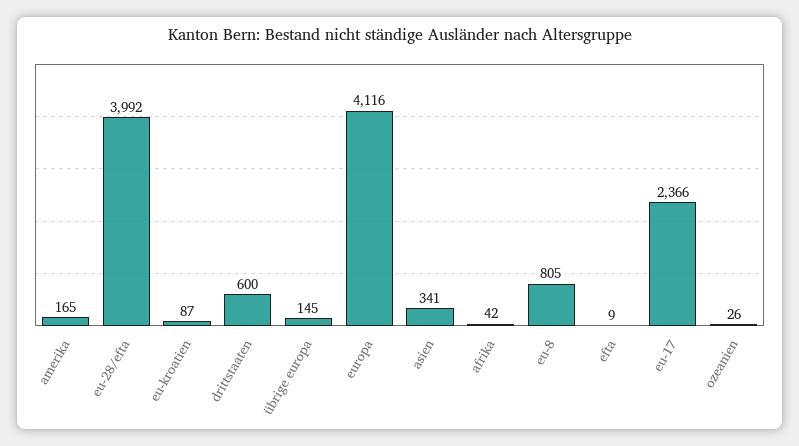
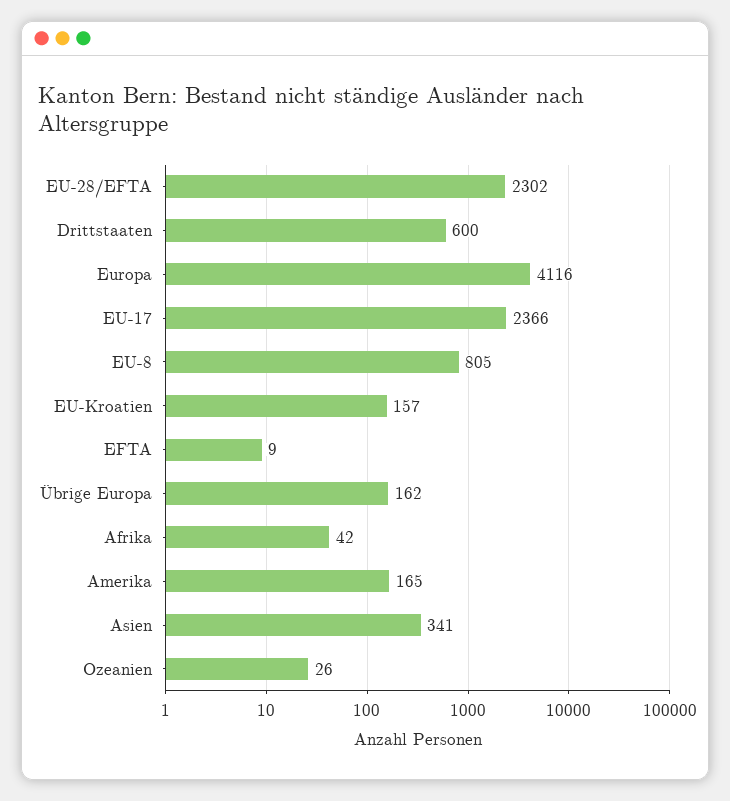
eu-28/efta: 3992 -> 2302
eu-kroatien: 87 -> 157
übrige europa: 145 -> 162

